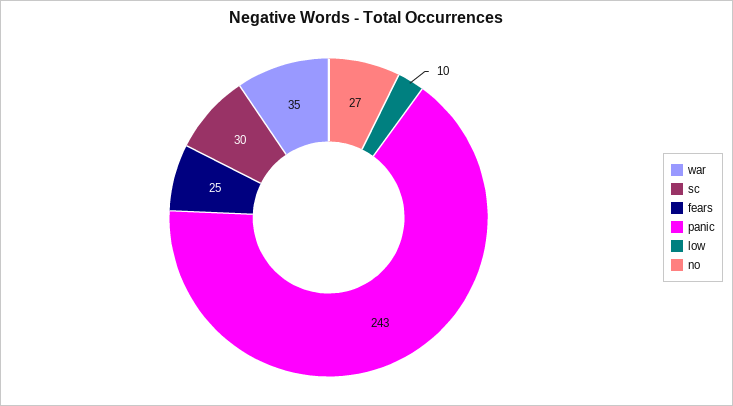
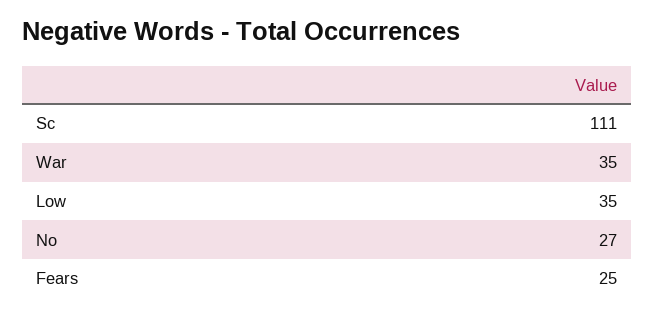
sc: 30 -> 111
panic: 243 -> none
low: 10 -> 35

